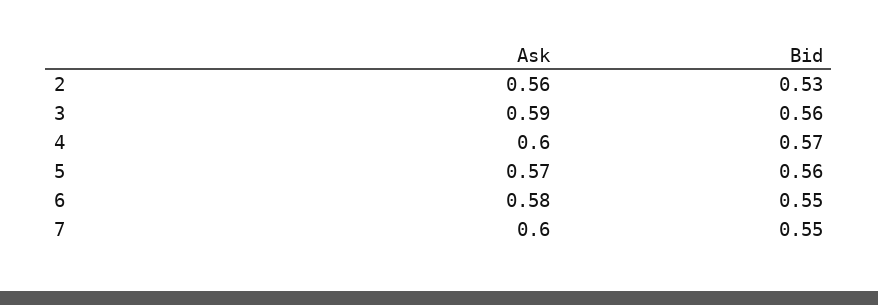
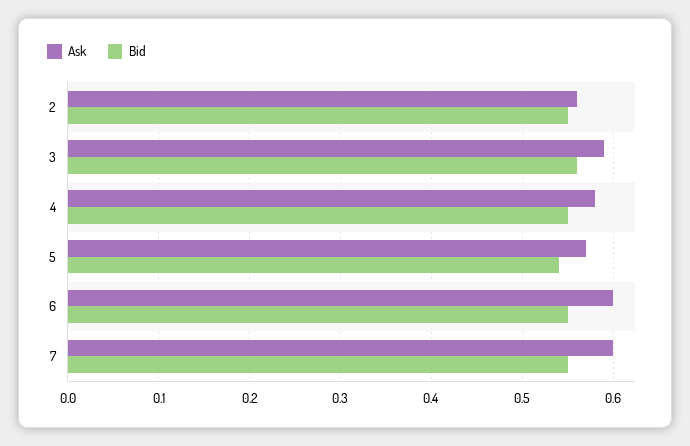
Bid, 2: 0.53 -> 0.55
Ask, 4: 0.6 -> 0.58
Bid, 4: 0.57 -> 0.55
Bid, 5: 0.56 -> 0.54
Ask, 6: 0.58 -> 0.6

